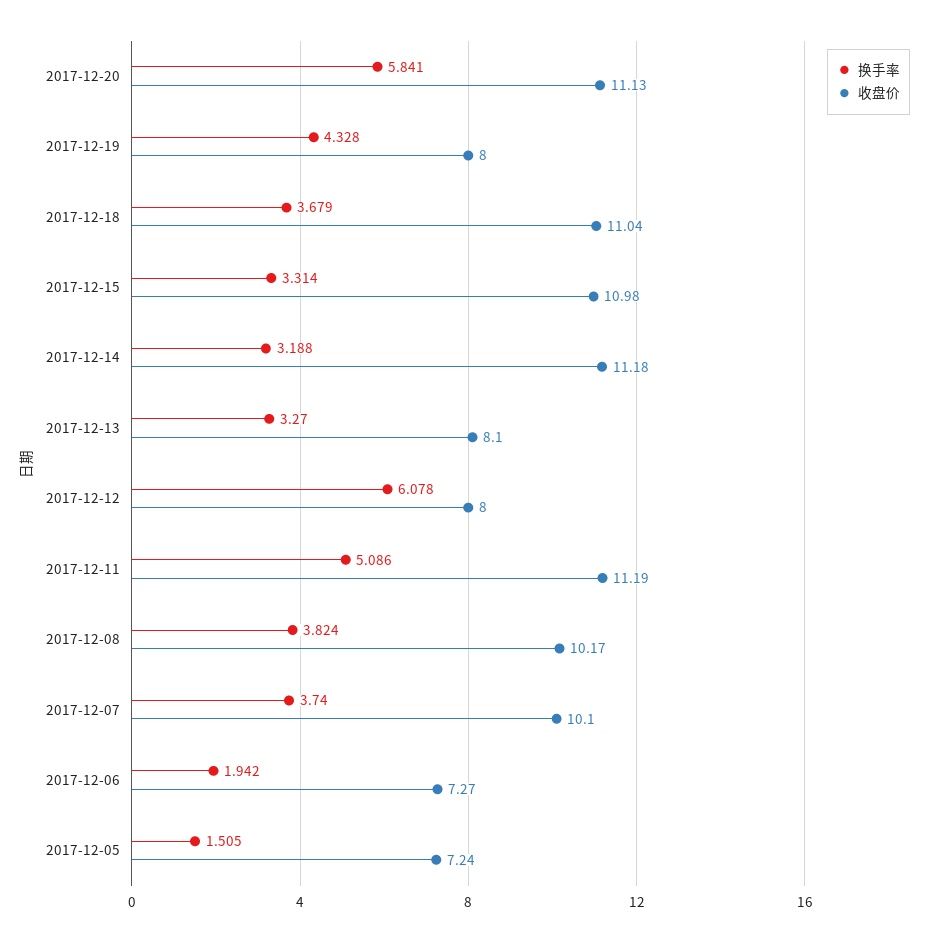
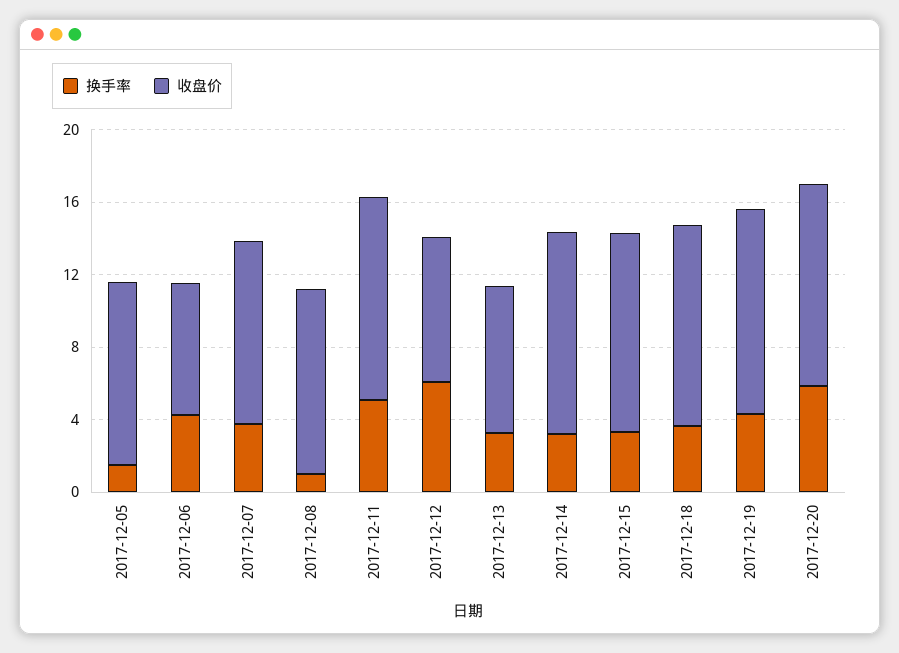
收盘价, 2017-12-19: 8 -> 11
换手率, 2017-12-08: 3.824 -> 1
换手率, 2017-12-06: 1.942 -> 4
收盘价, 2017-12-05: 7.24 -> 10

